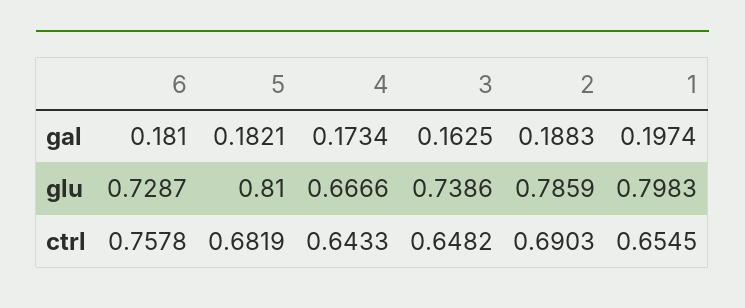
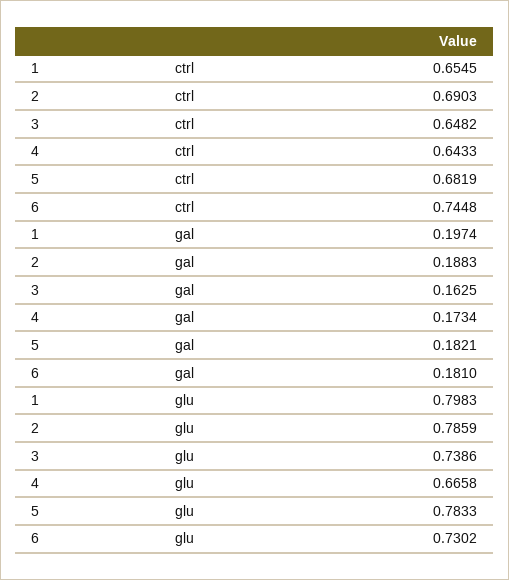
6, glu: 0.7287 -> 0.7302
5, glu: 0.81 -> 0.7833
4, glu: 0.6666 -> 0.6658
6, ctrl: 0.7578 -> 0.7448

